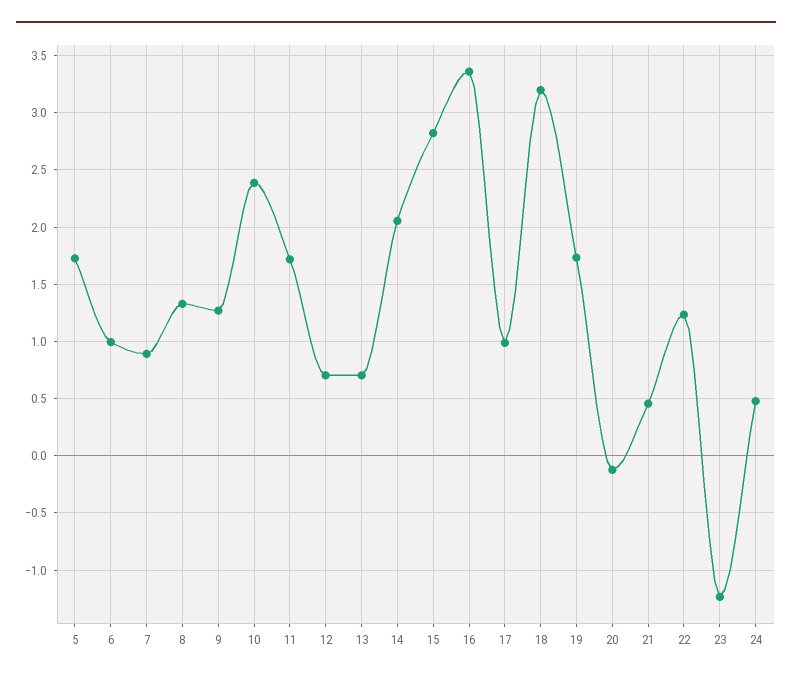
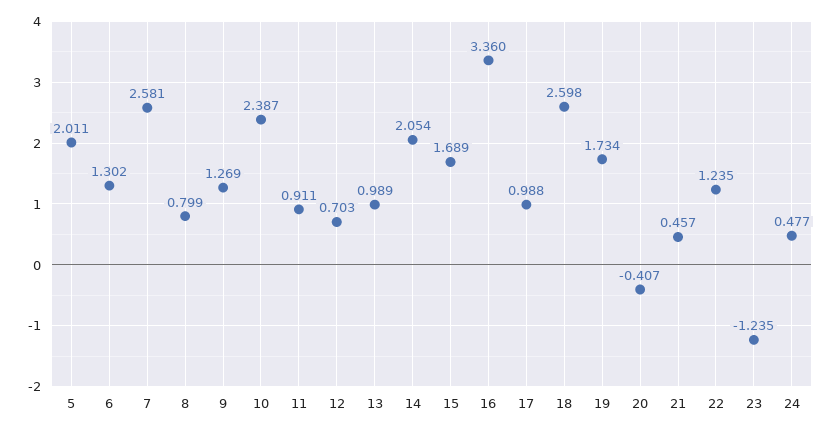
5: 1.7 -> 2.011
6: 1 -> 1.302
7: 0.9 -> 2.581
8: 1.3 -> 0.799
11: 1.7 -> 0.911
13: 0.7 -> 0.989
15: 2.8 -> 1.689
18: 3.2 -> 2.598
20: -0.1 -> -0.407

